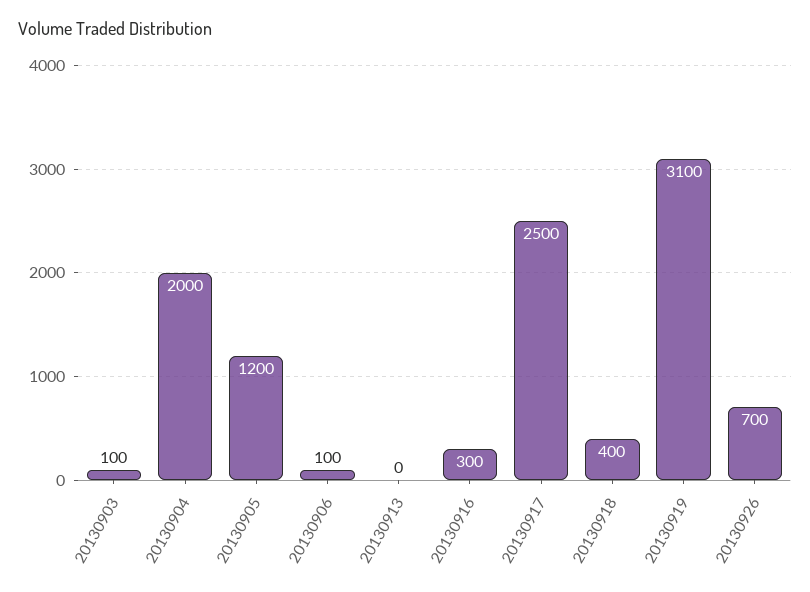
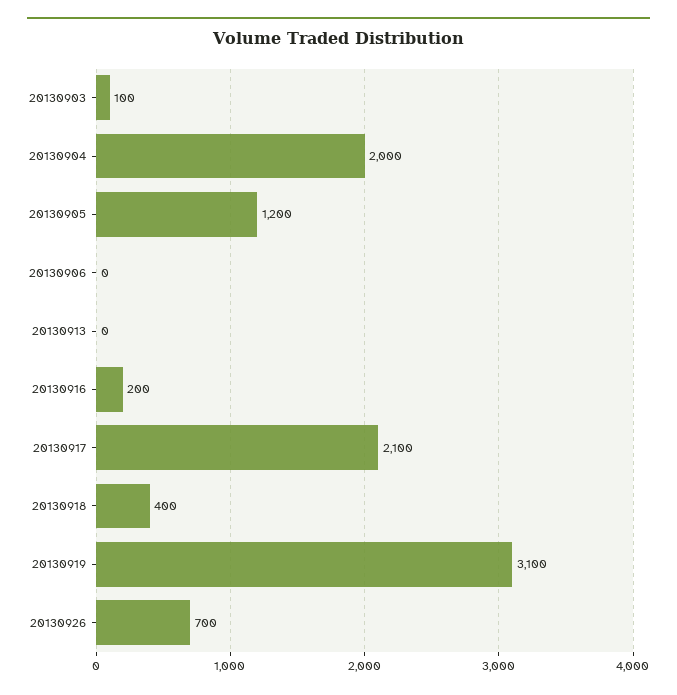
20130906: 100 -> 0
20130916: 300 -> 200
20130917: 2500 -> 2100

